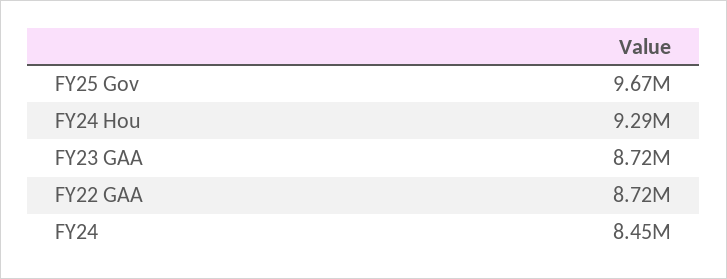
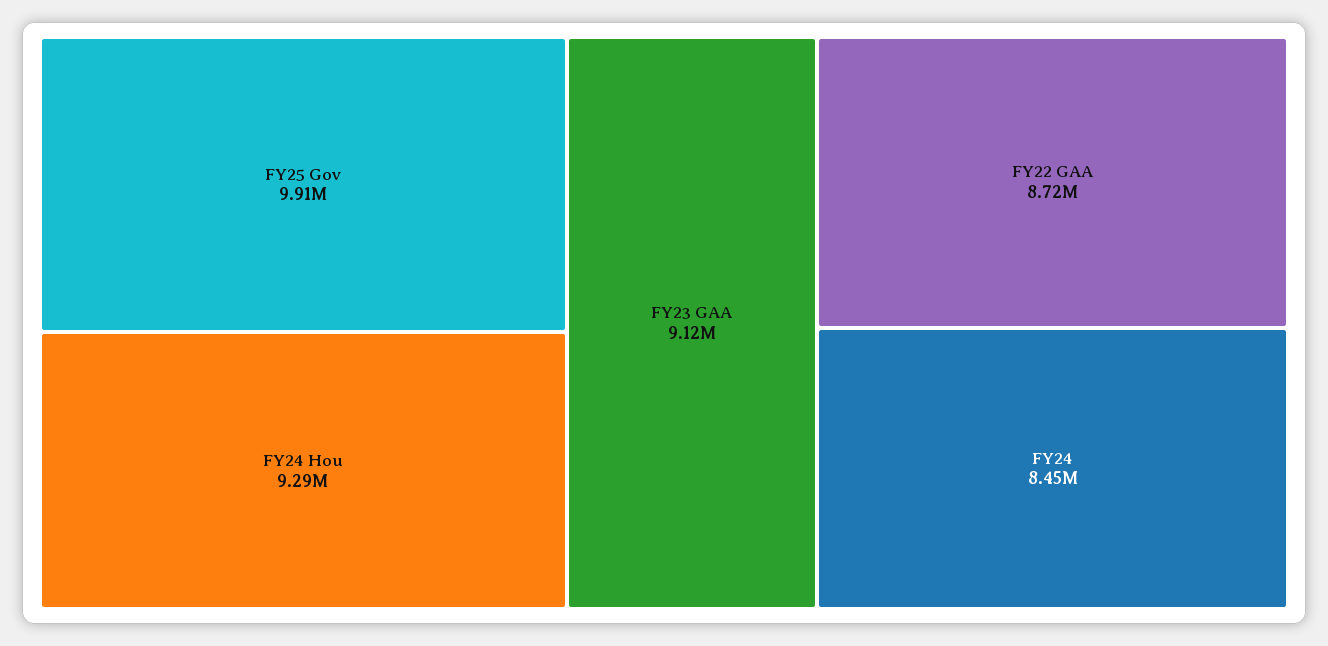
FY25 Gov: 9670000 -> 9910000
FY23 GAA: 8720000 -> 9120000

